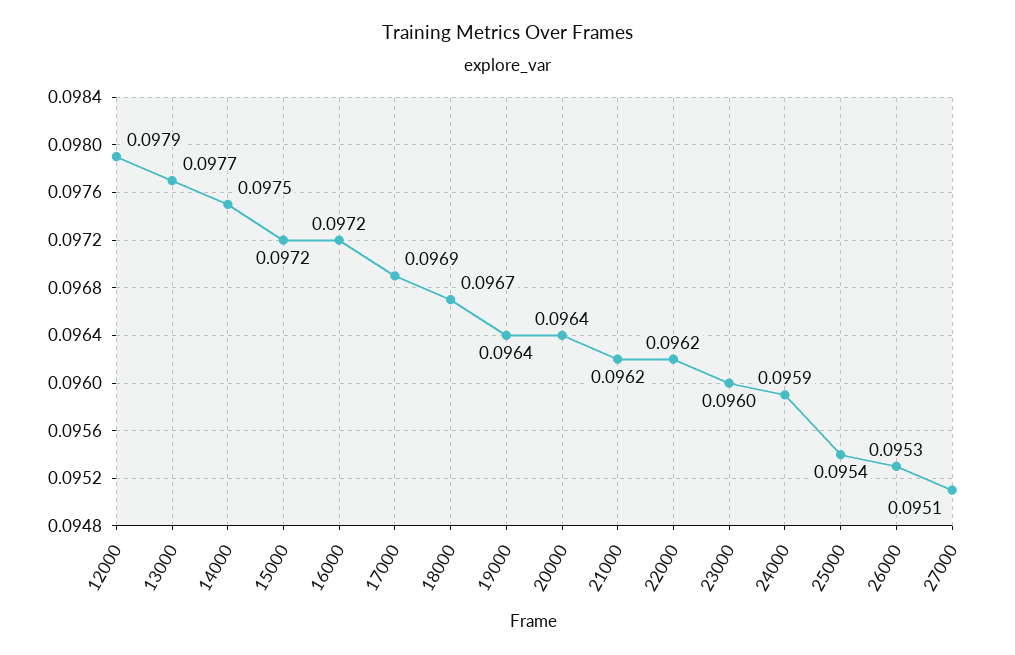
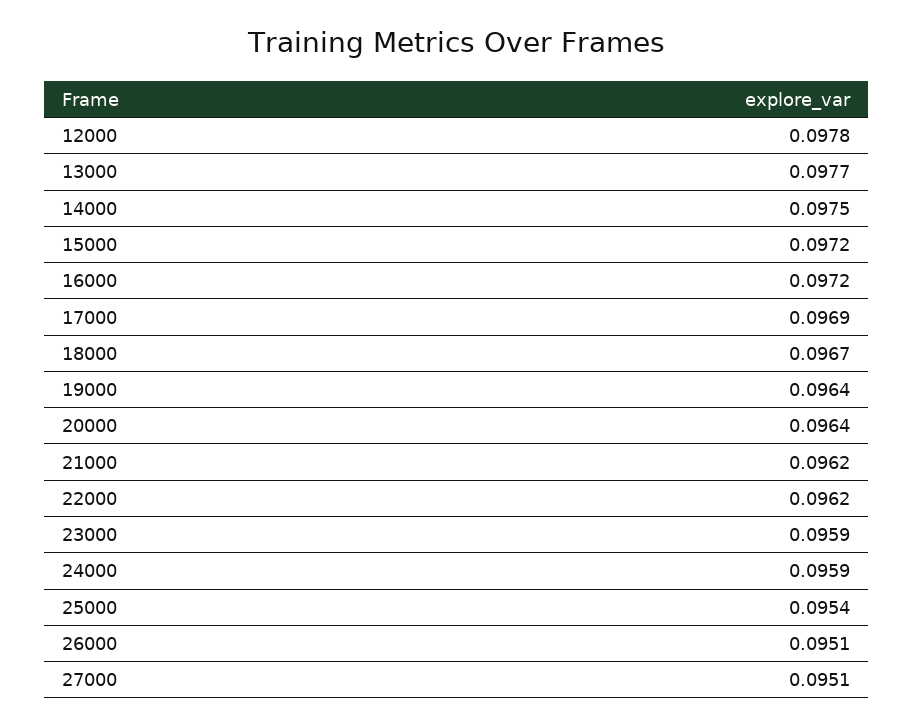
12000: 0.0979 -> 0.0978
23000: 0.096 -> 0.0959
26000: 0.0953 -> 0.0951

